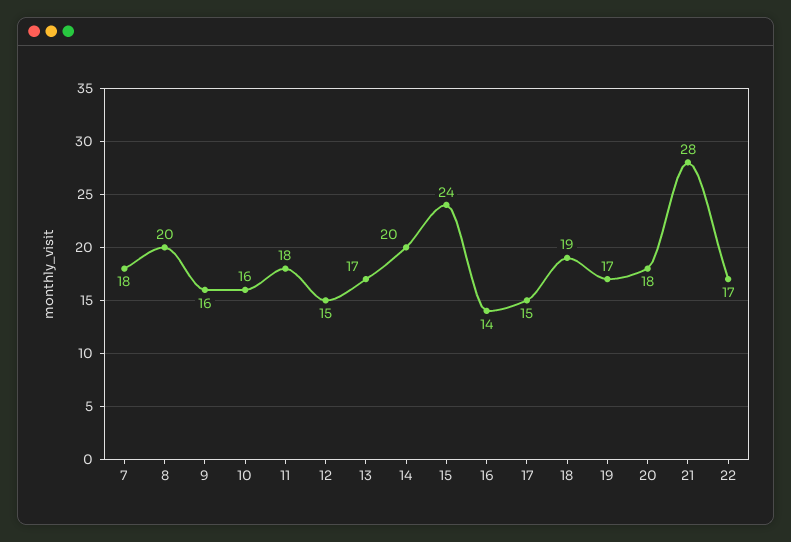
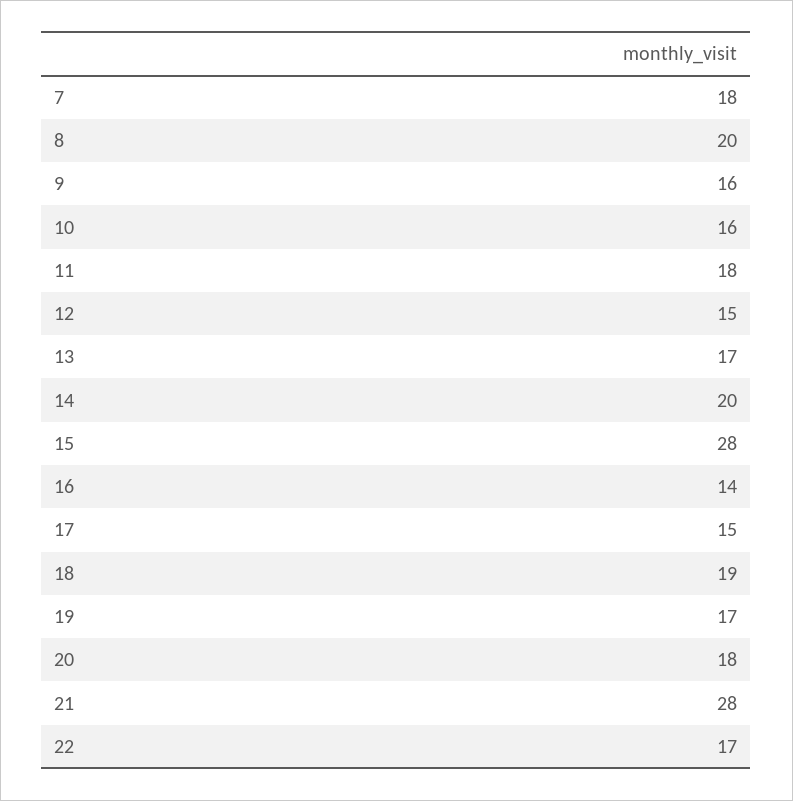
15: 24 -> 28

